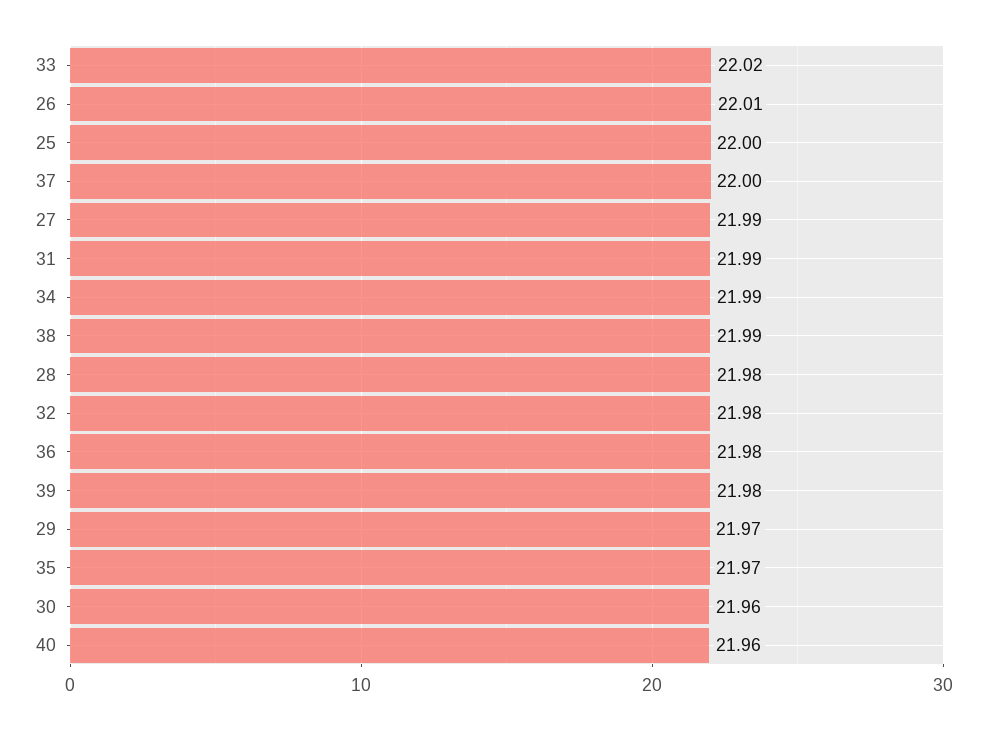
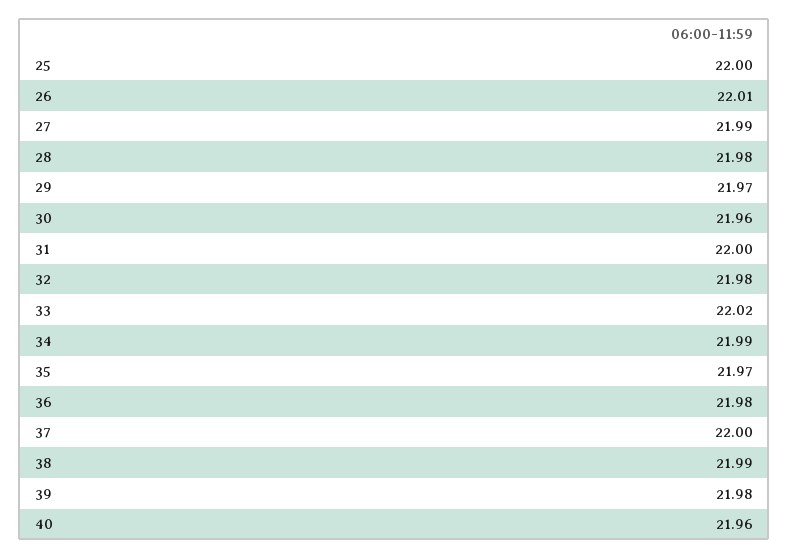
31: 21.99 -> 22

